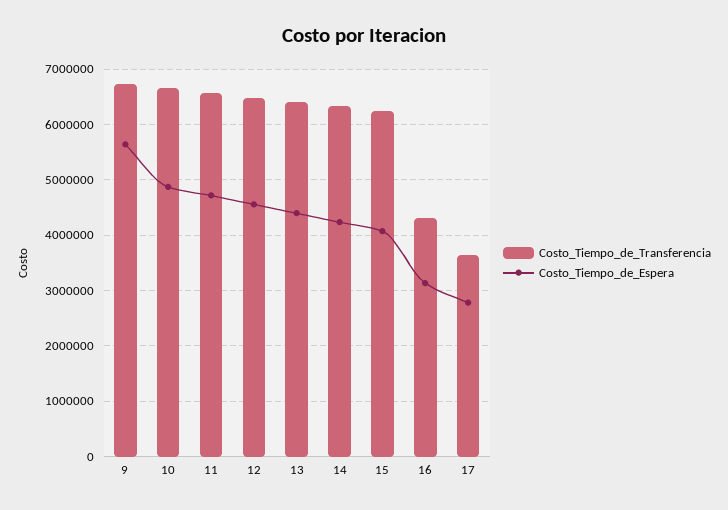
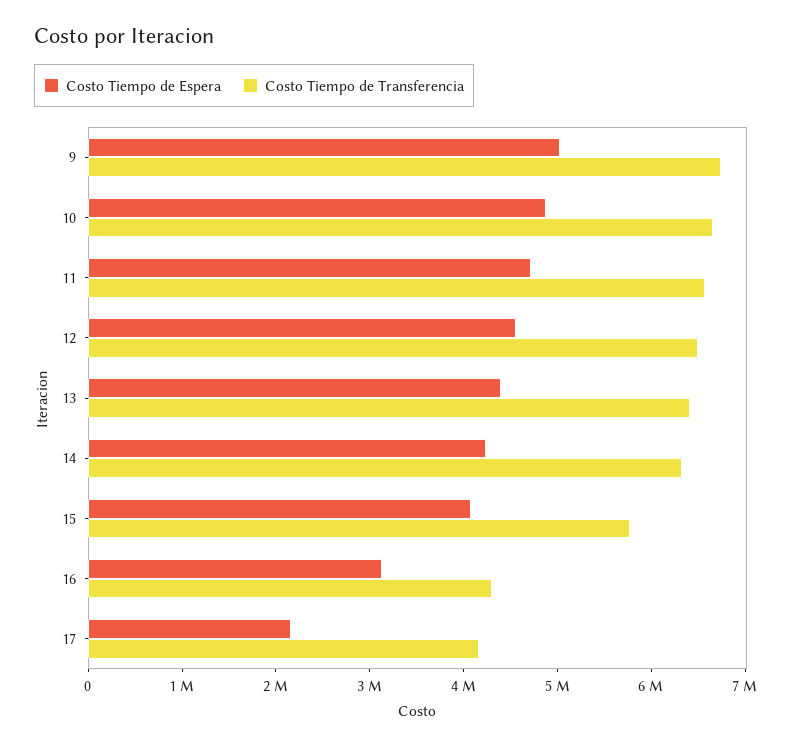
Costo_Tiempo_de_Espera, 9: 5600000 -> 5000000
Costo_Tiempo_de_Transferencia, 15: 6200000 -> 5800000
Costo_Tiempo_de_Transferencia, 17: 3600000 -> 4200000
Costo_Tiempo_de_Espera, 17: 2800000 -> 2200000

